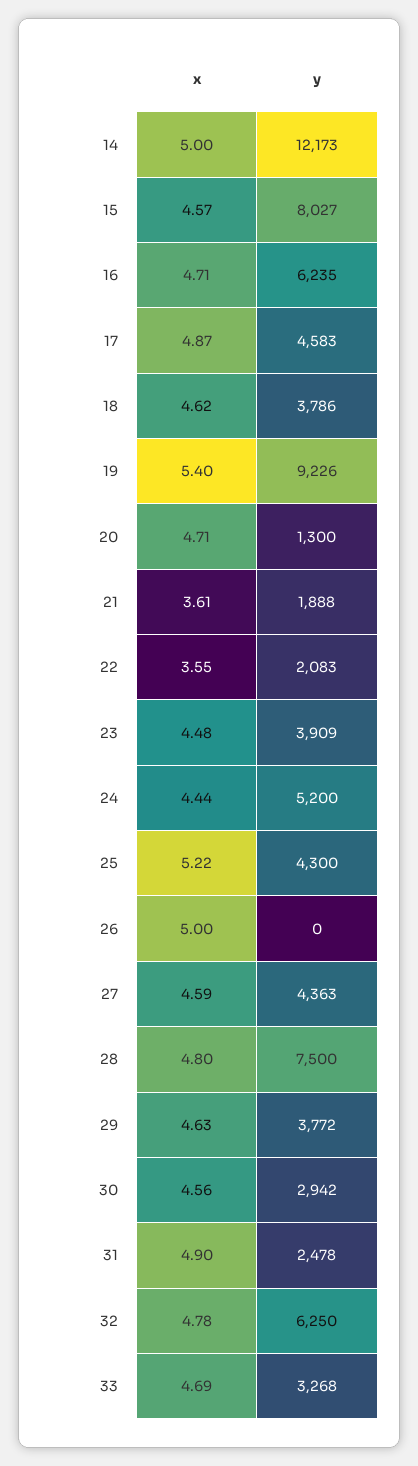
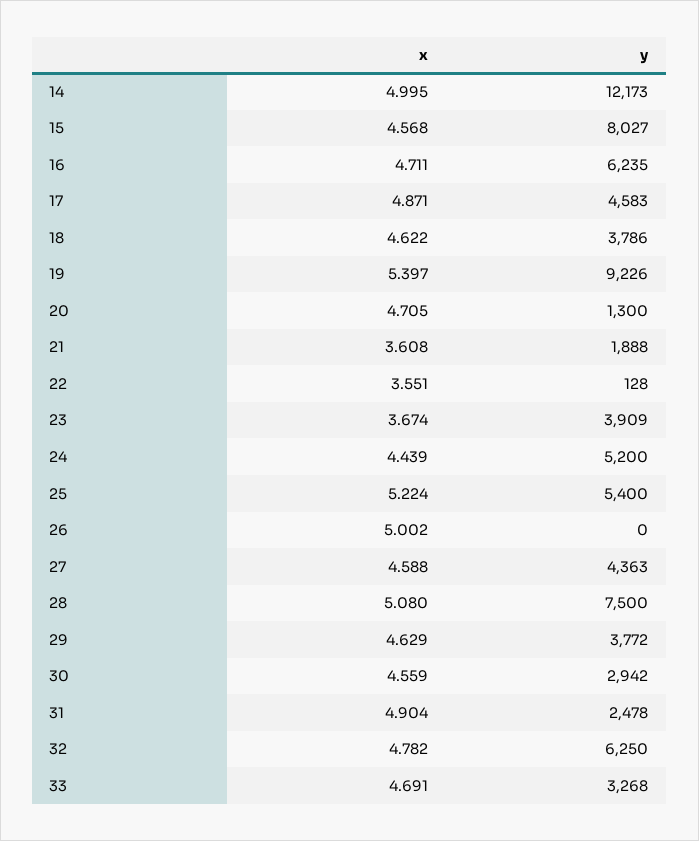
y, 22: 2083 -> 128
x, 23: 4.48 -> 3.674
y, 25: 4300 -> 5400
x, 28: 4.8 -> 5.08

